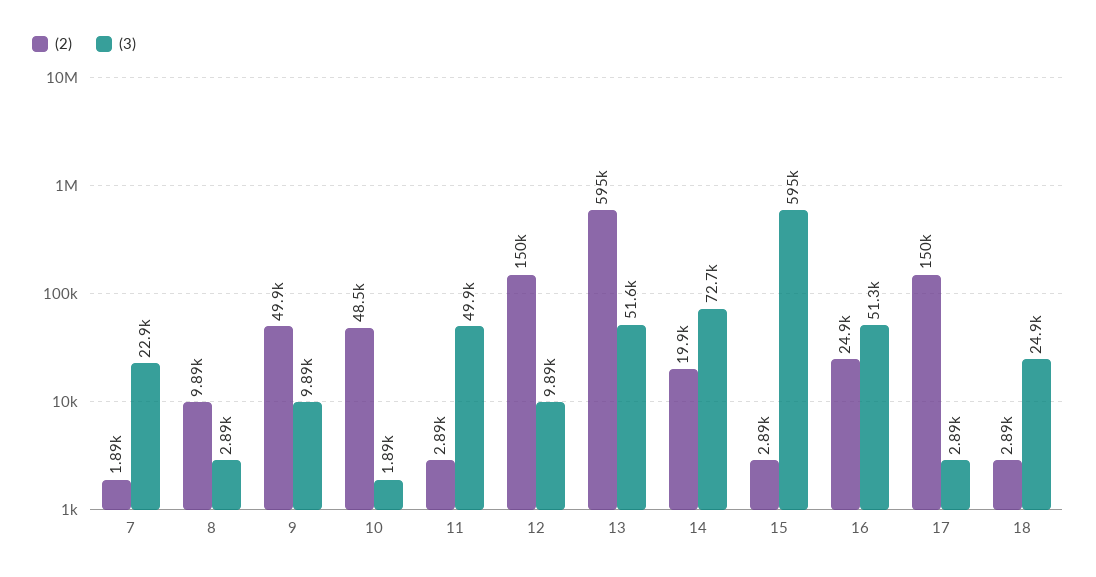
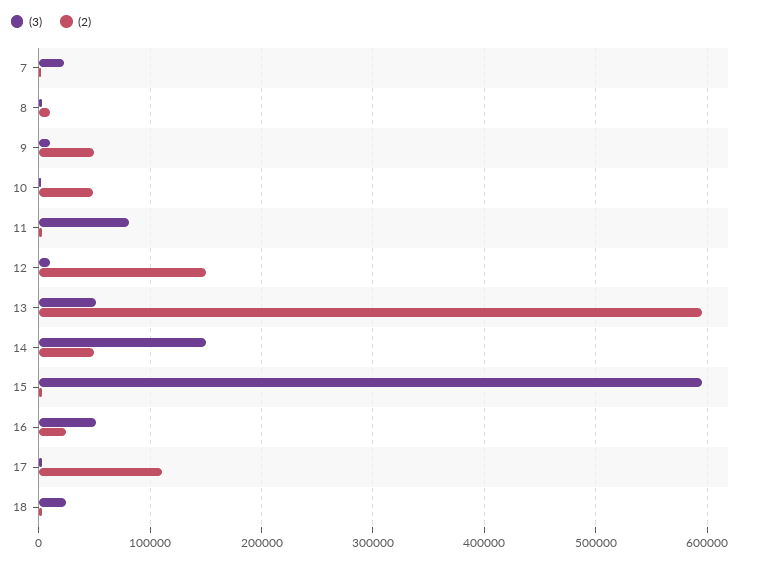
(3), 11: 49900 -> 80000
(2), 14: 19900 -> 50000
(3), 14: 72700 -> 150000
(2), 17: 150000 -> 110000

